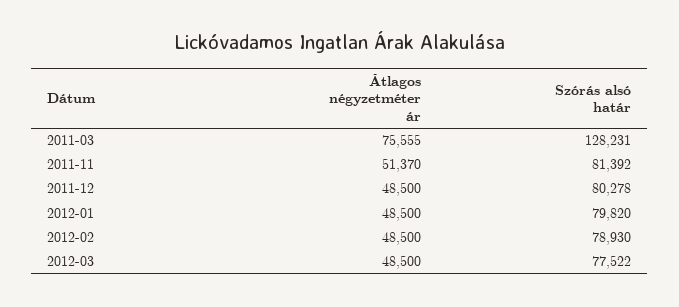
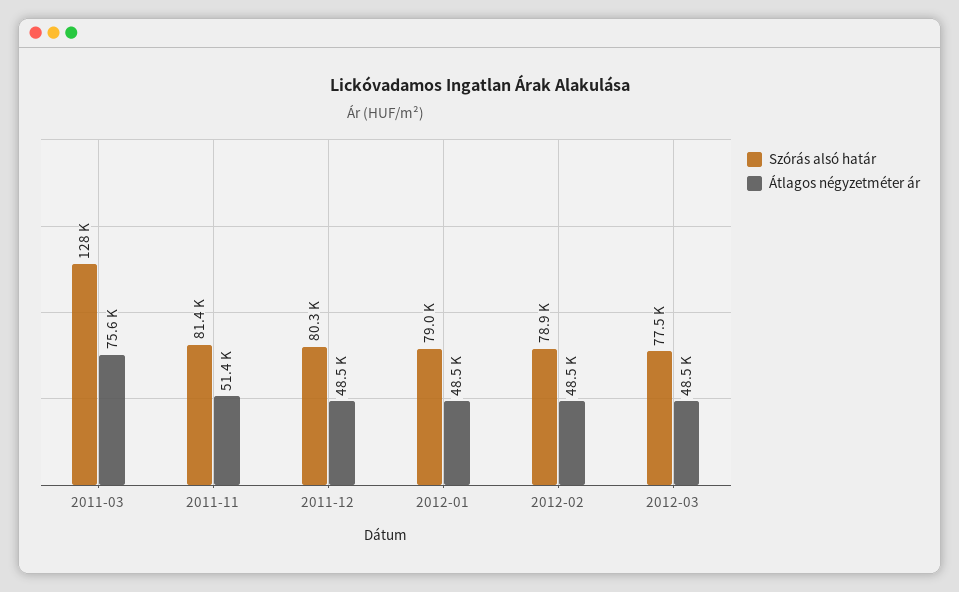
Szórás alsó határ, 2012-01: 79820 -> 79000

